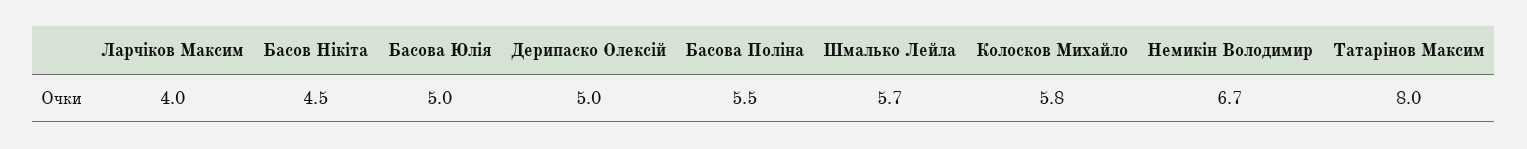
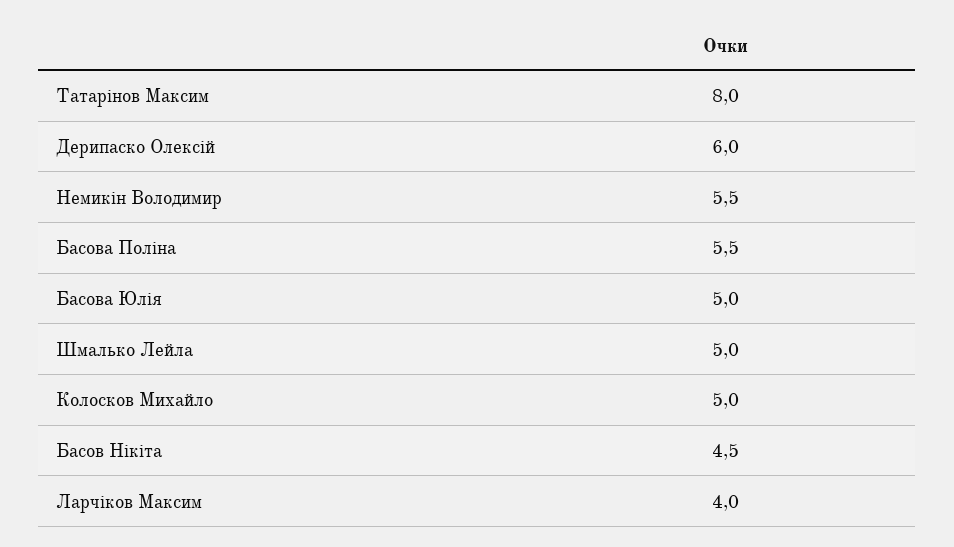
Дерипаско Олексій: 5 -> 6
Шмалько Лейла: 5.7 -> 5
Колосков Михайло: 5.8 -> 5
Немикін Володимир: 6.7 -> 5.5

